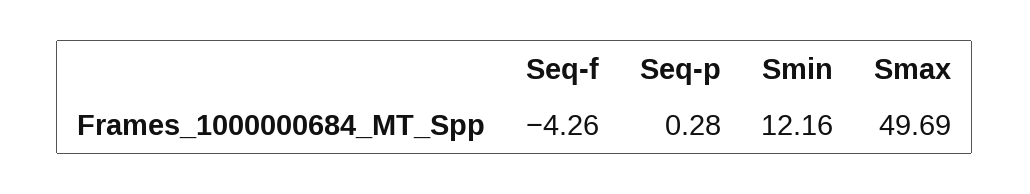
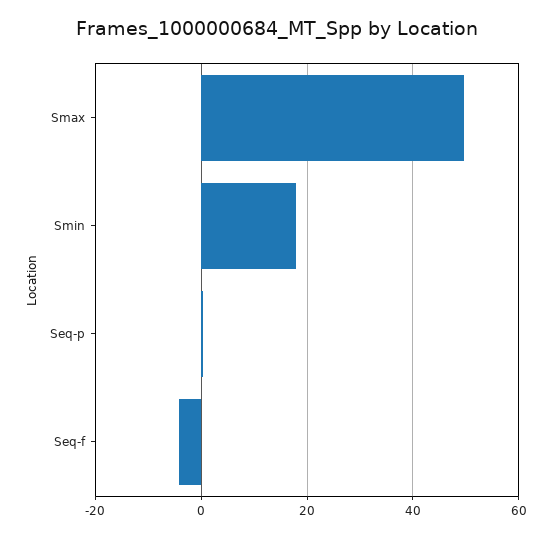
Smin: 12.16 -> 18

